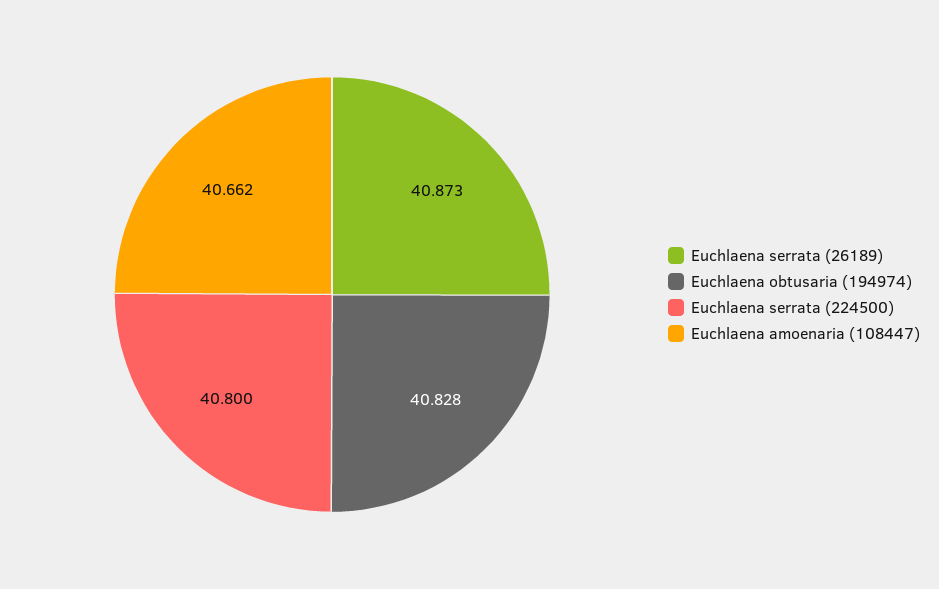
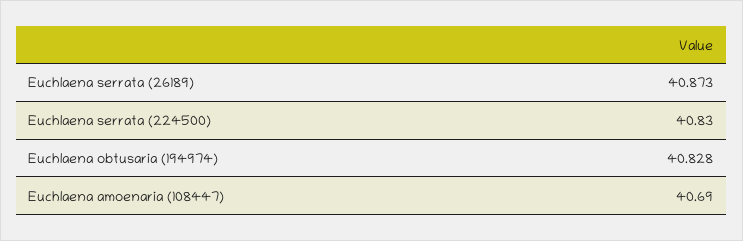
Euchlaena serrata (224500): 40.8 -> 40.83
Euchlaena amoenaria (108447): 40.662 -> 40.69

